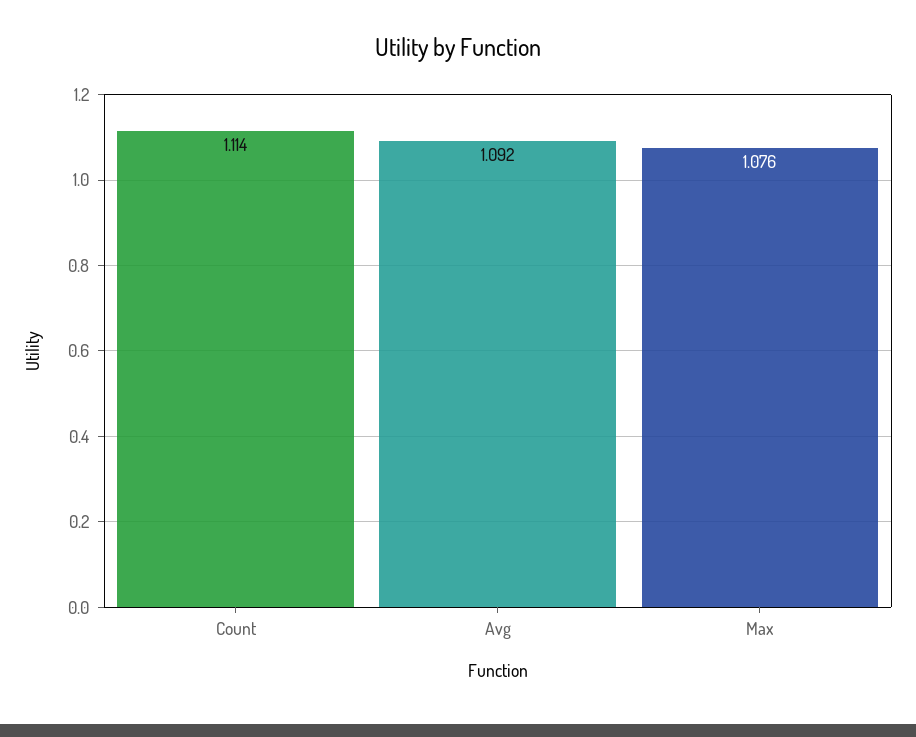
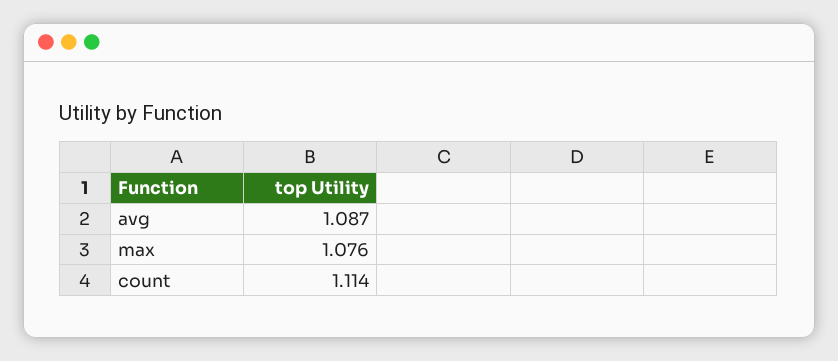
Avg: 1.092 -> 1.087

